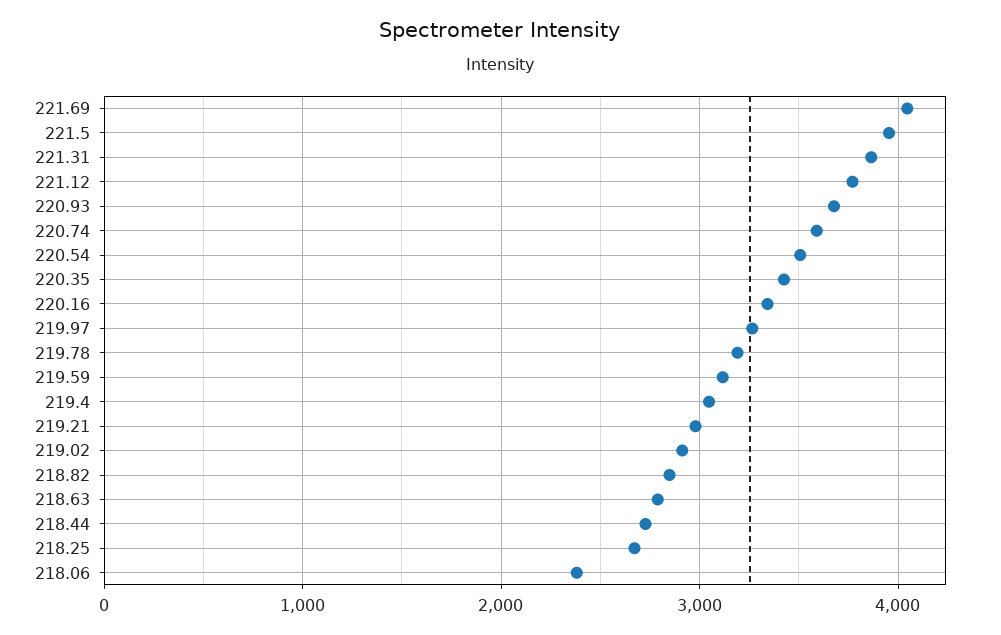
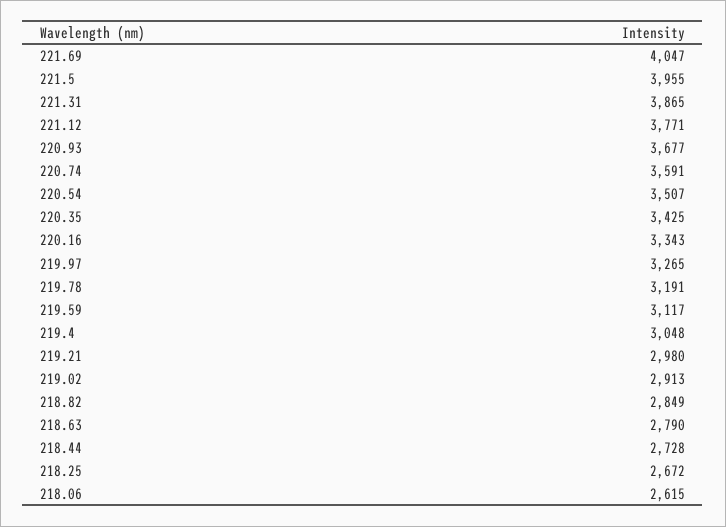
218.06: 2400 -> 2615

